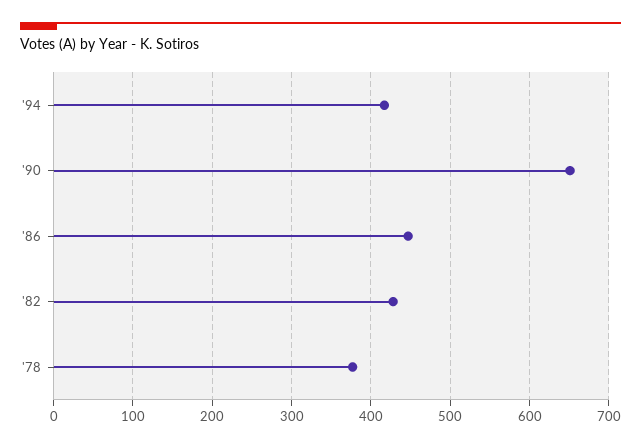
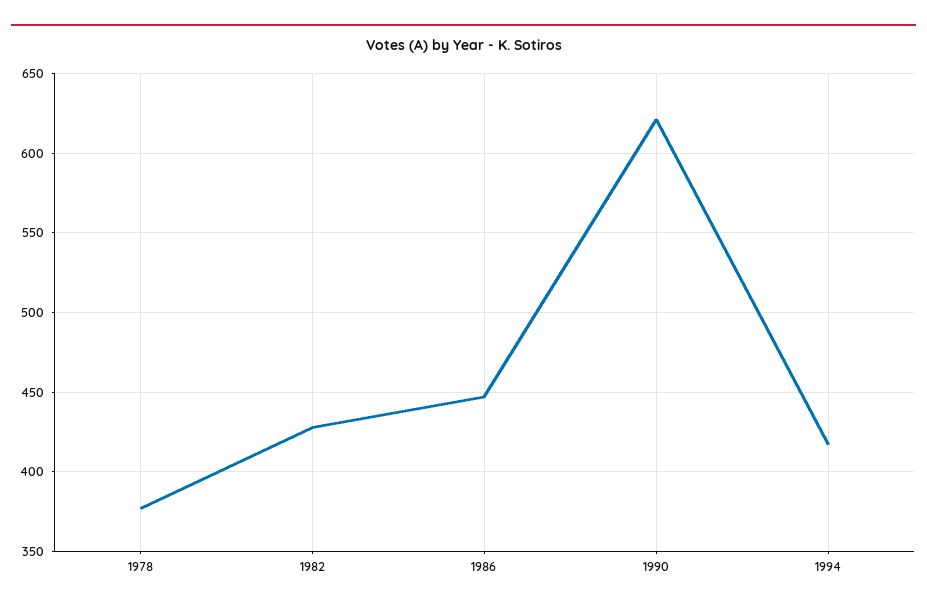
'90: 650 -> 620

